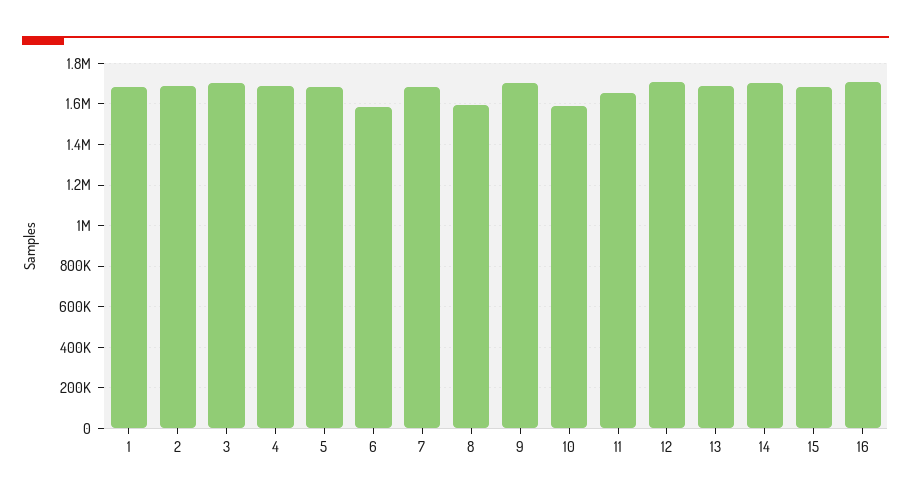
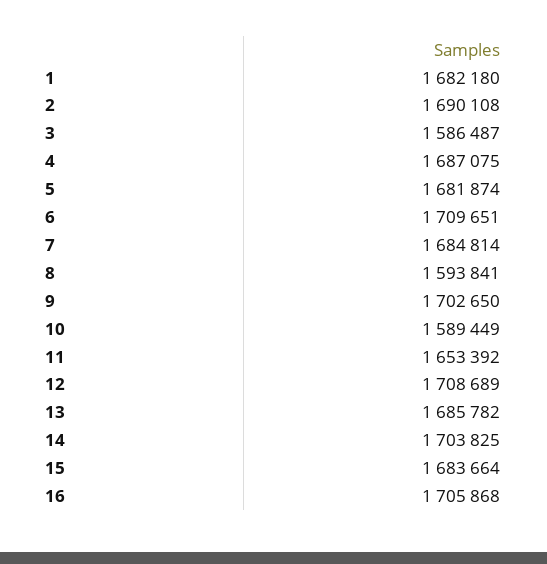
3: 1700000 -> 1586487
6: 1600000 -> 1709651

